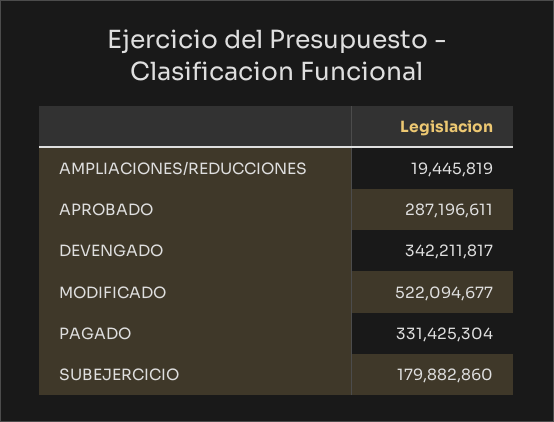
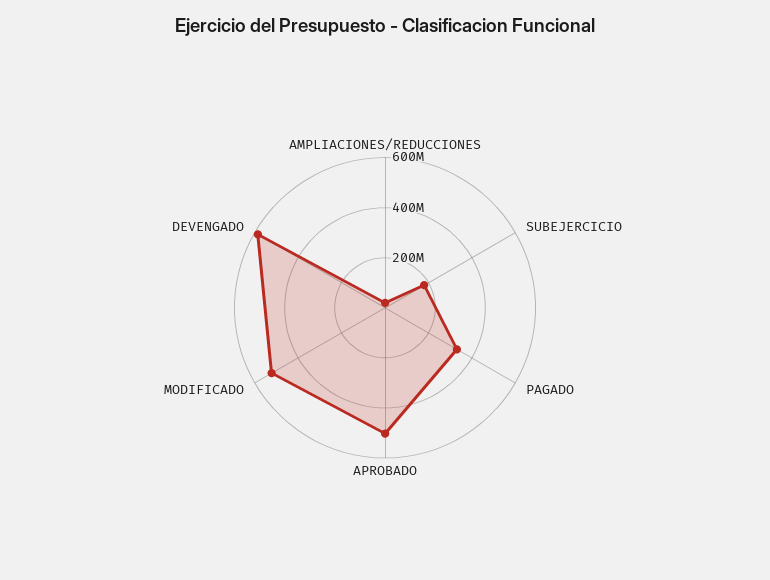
APROBADO: 287196611 -> 500000000
DEVENGADO: 342211817 -> 600000000

